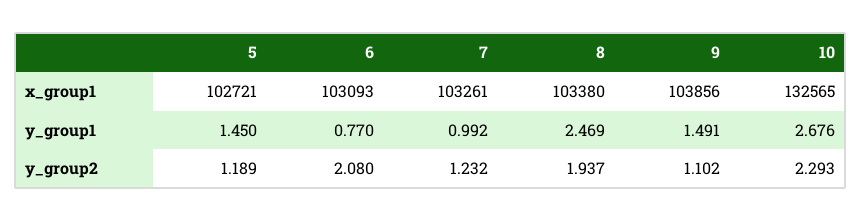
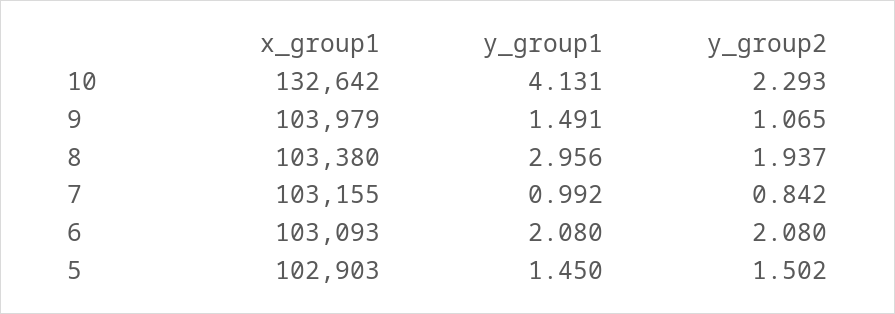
5, x_group1: 102721 -> 102903
7, x_group1: 103261 -> 103155
9, x_group1: 103856 -> 103979
10, x_group1: 132565 -> 132642
6, y_group1: 0.77 -> 2.08
8, y_group1: 2.469 -> 2.956
10, y_group1: 2.676 -> 4.131
5, y_group2: 1.189 -> 1.502
7, y_group2: 1.232 -> 0.842
9, y_group2: 1.102 -> 1.065

